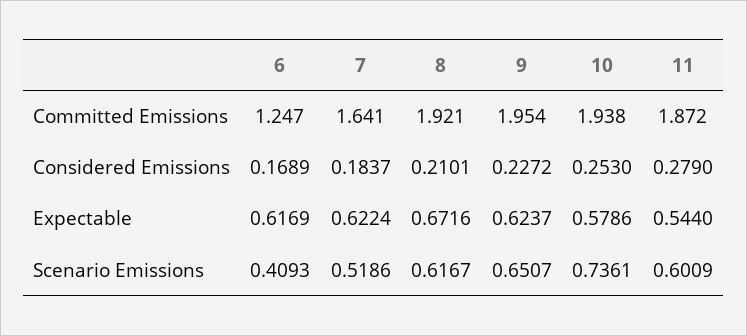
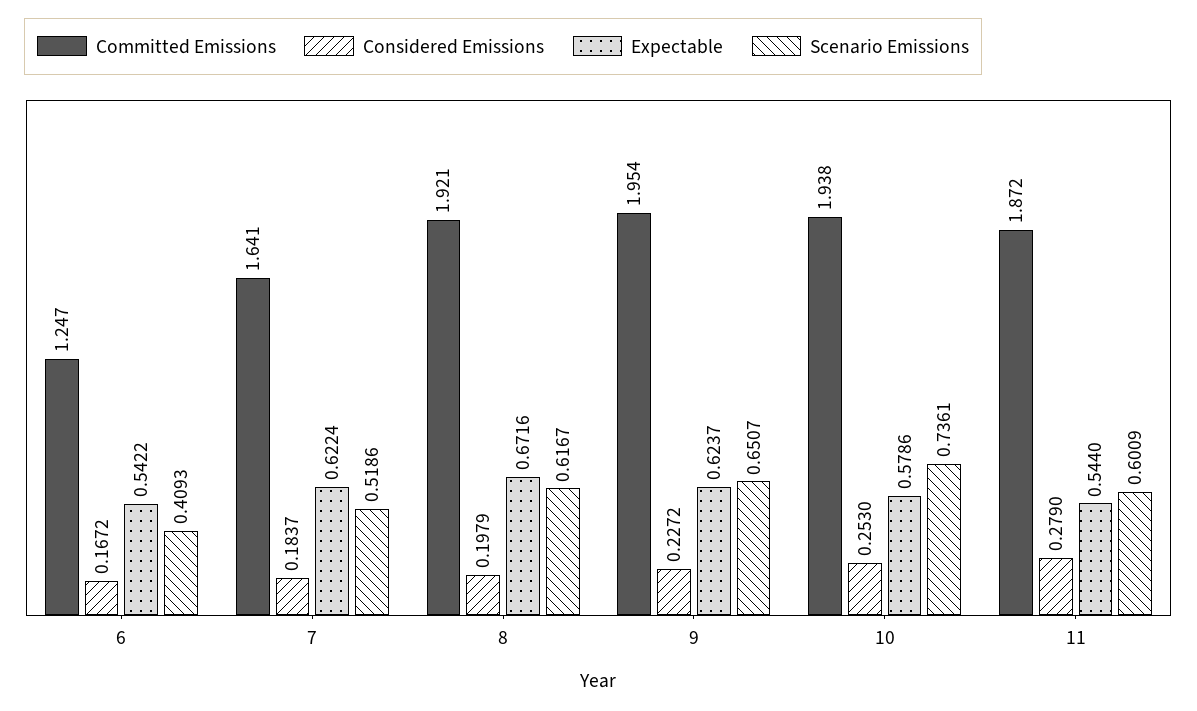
Considered Emissions, 6: 0.1689 -> 0.1672
Considered Emissions, 8: 0.2101 -> 0.1979
Expectable, 6: 0.6169 -> 0.5422

